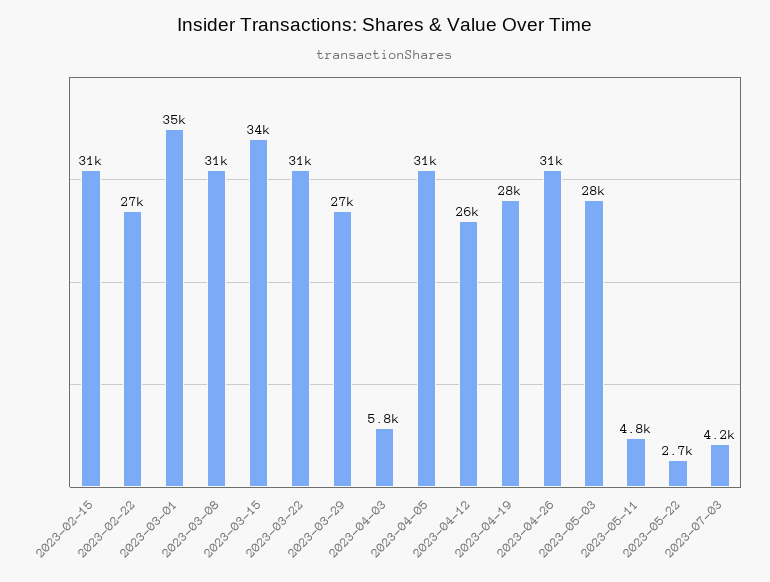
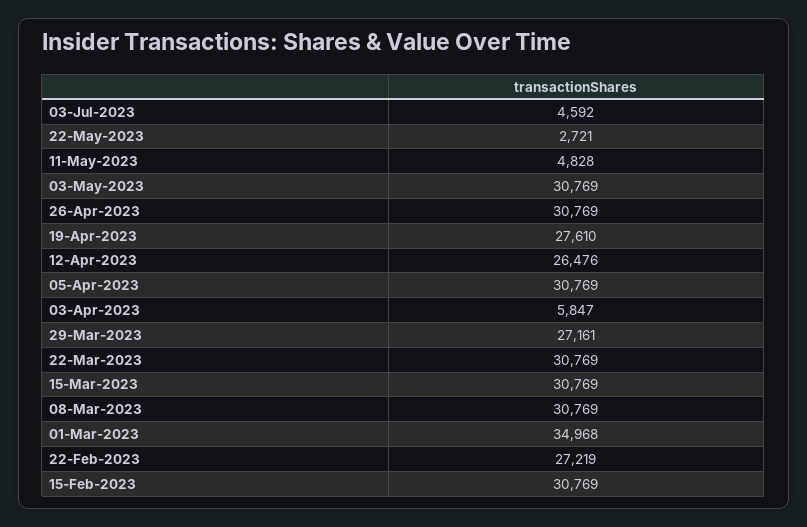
2023-03-15: 34000 -> 30769
2023-05-03: 28000 -> 30769
2023-07-03: 4200 -> 4592

